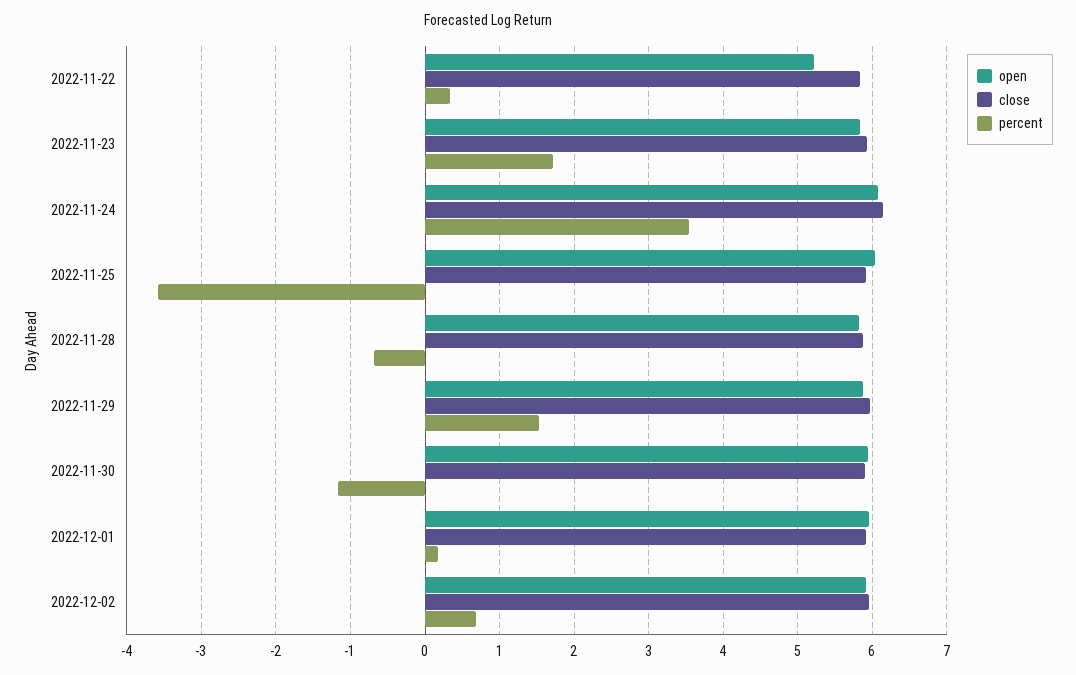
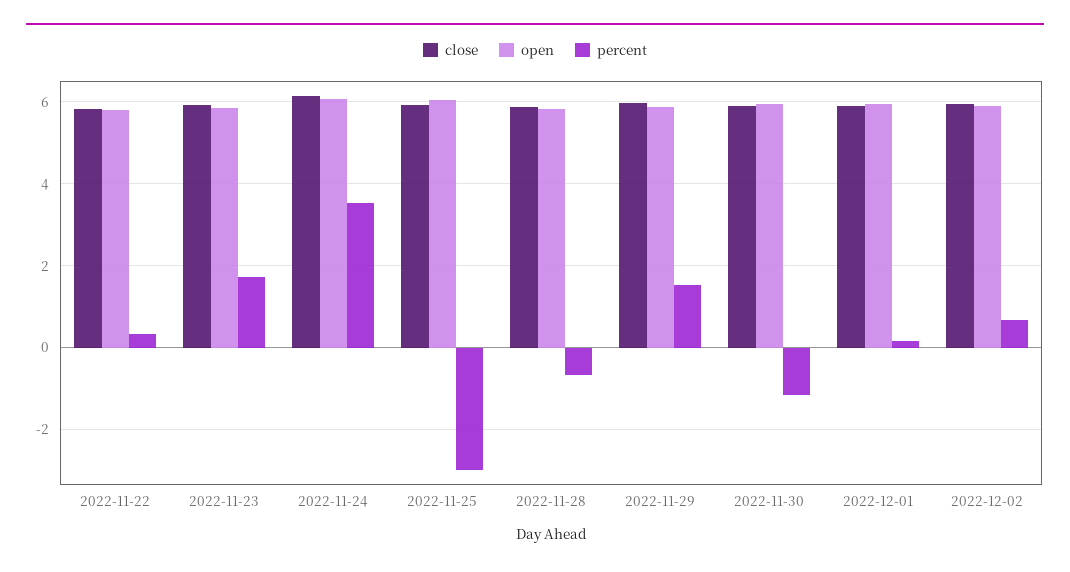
open, 2022-11-22: 5.2 -> 5.8
percent, 2022-11-25: -3.6 -> -3

